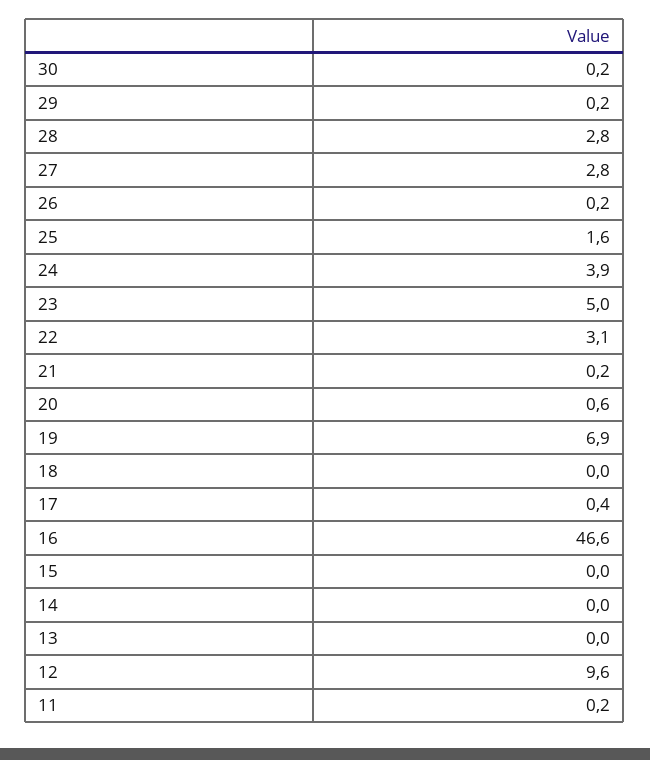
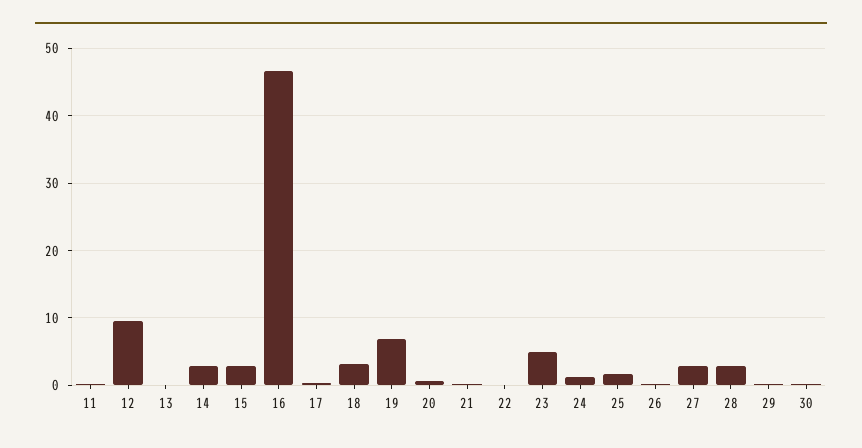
24: 3.9 -> 1
22: 3.1 -> 0
18: 0 -> 3
15: 0 -> 3
14: 0 -> 3

